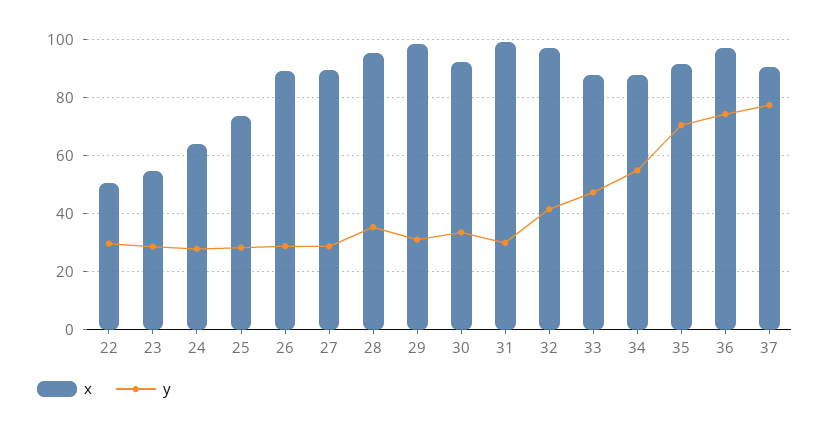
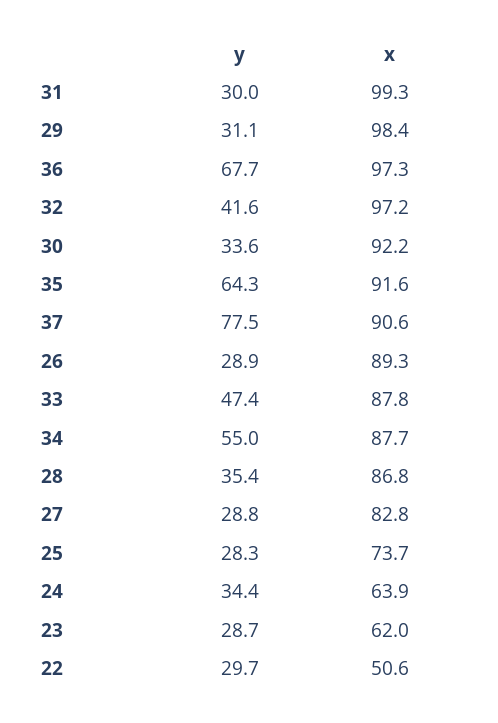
x, 23: 55 -> 62
y, 24: 27.5 -> 34.4
x, 27: 90 -> 82.8
x, 28: 95 -> 86.8
y, 35: 70 -> 64.3
y, 36: 75 -> 67.7

